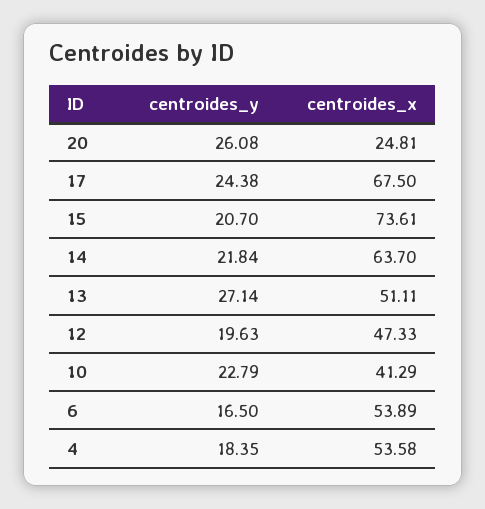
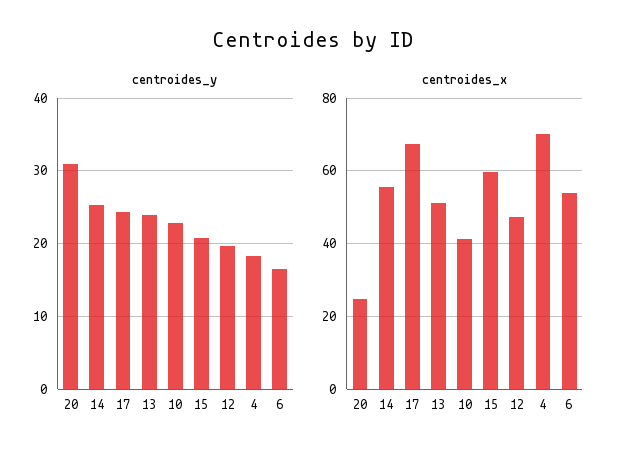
centroides_y, 20: 26.08 -> 31
centroides_x, 15: 73.61 -> 60
centroides_y, 14: 21.84 -> 25
centroides_x, 14: 63.7 -> 56
centroides_y, 13: 27.14 -> 24
centroides_x, 4: 53.58 -> 70

